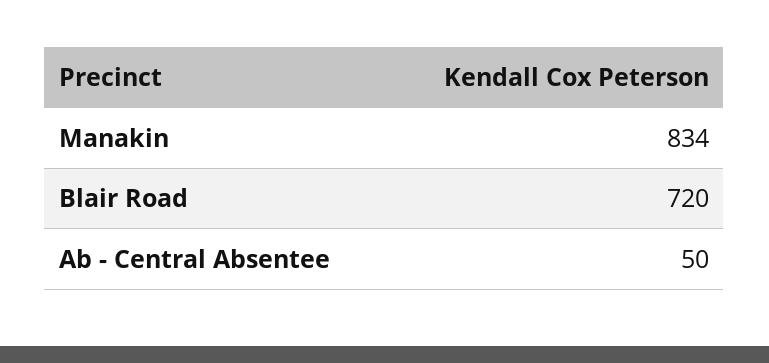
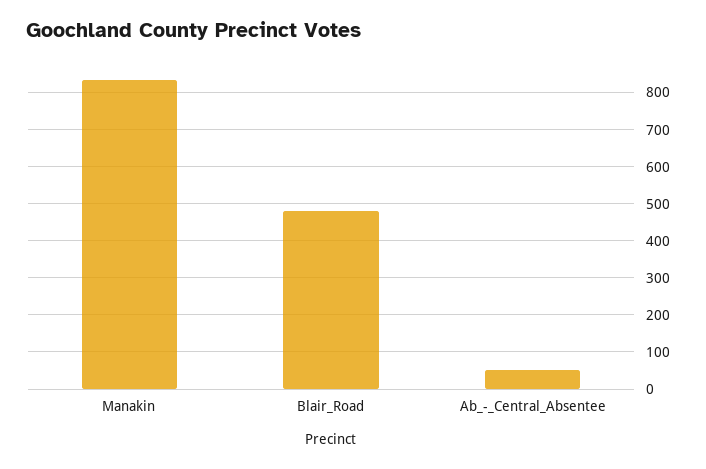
Blair Road: 720 -> 480

